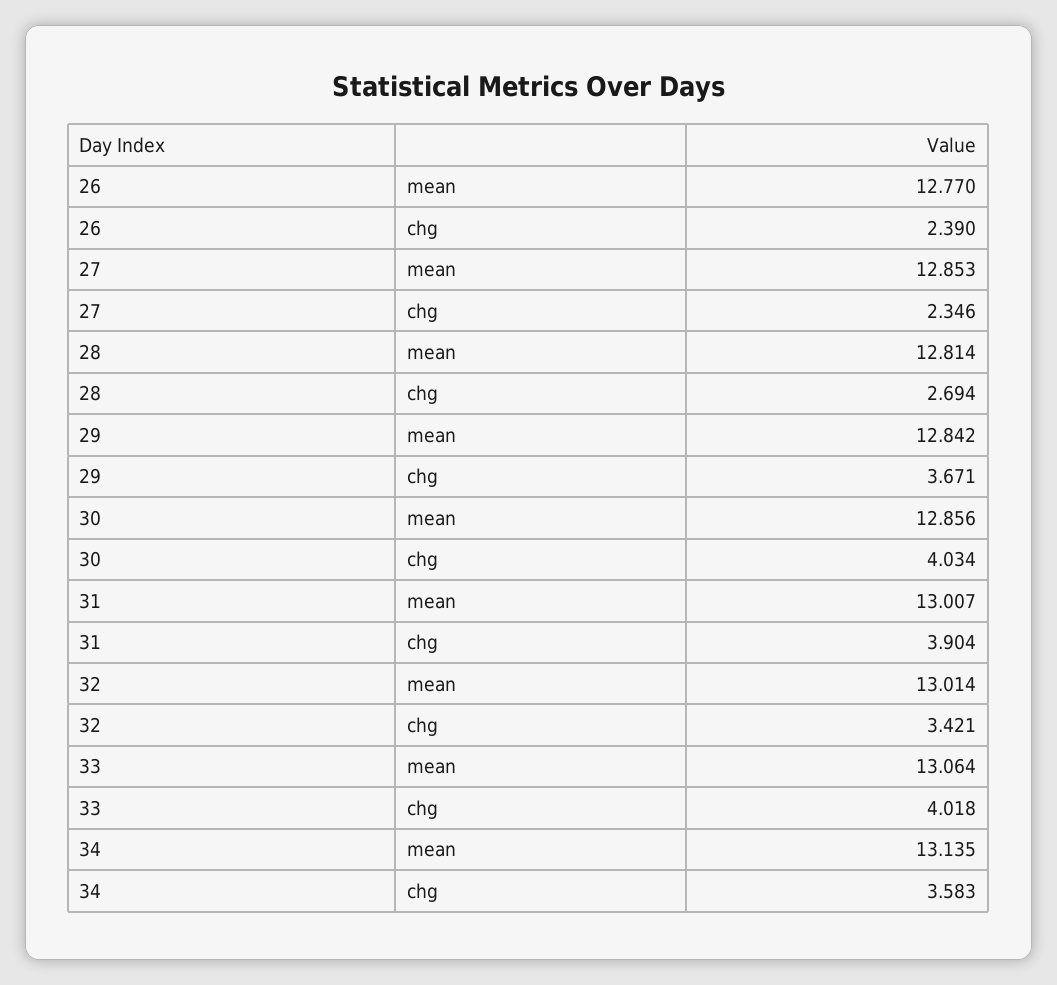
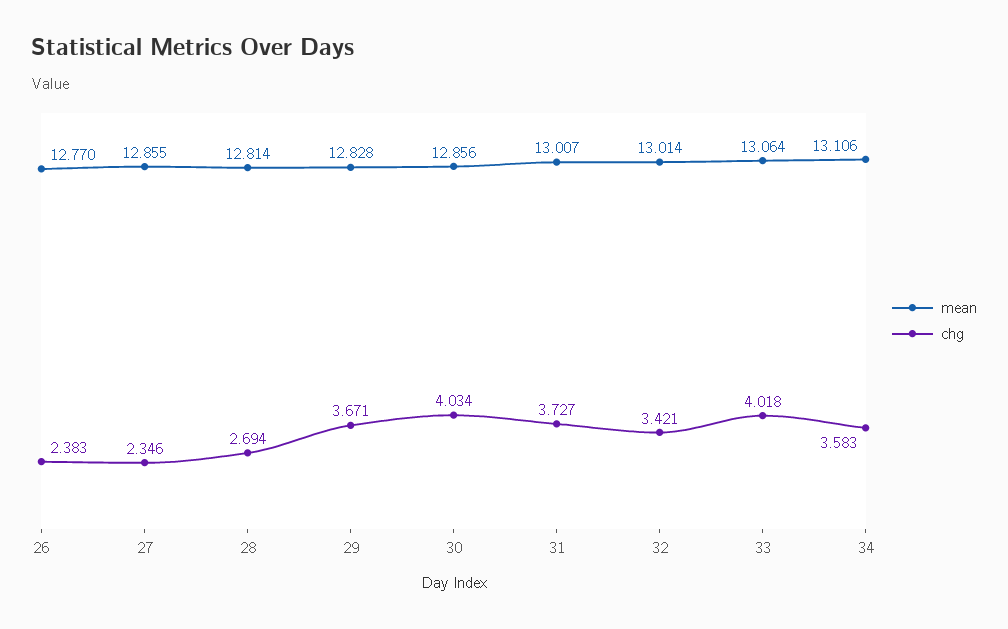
chg, 26: 2.39 -> 2.383
mean, 27: 12.853 -> 12.855
mean, 29: 12.842 -> 12.828
chg, 31: 3.904 -> 3.727
mean, 34: 13.135 -> 13.106

